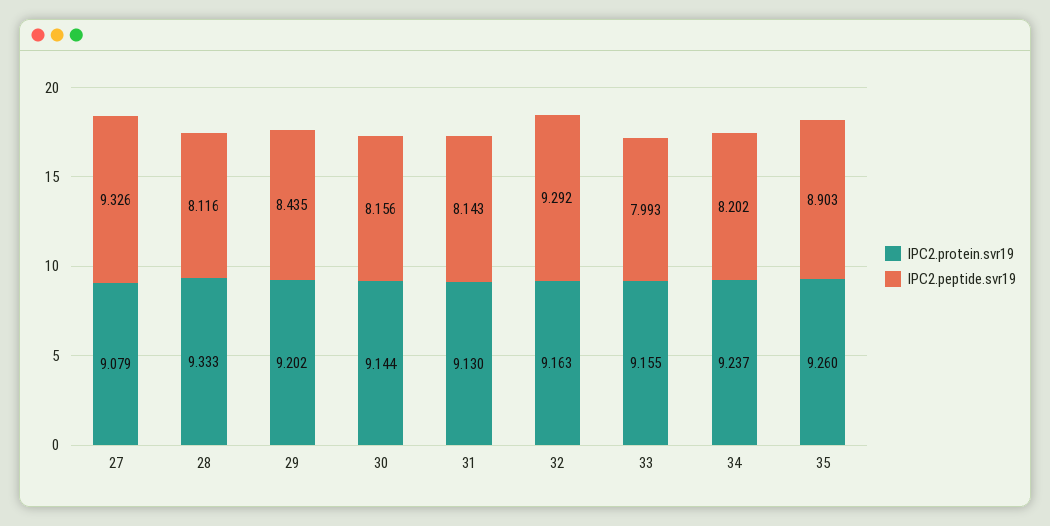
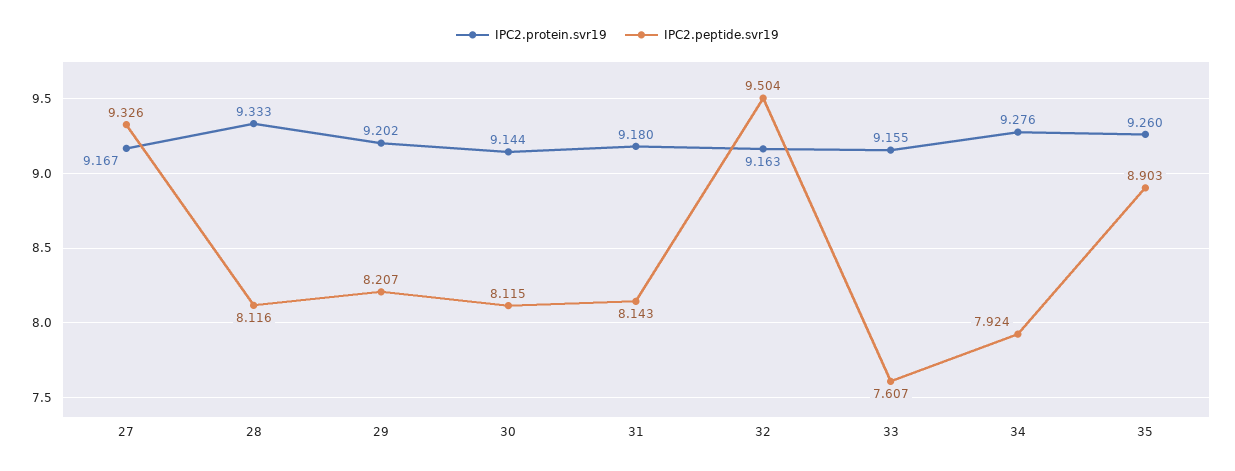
IPC2.protein.svr19, 27: 9.079 -> 9.167
IPC2.peptide.svr19, 29: 8.435 -> 8.207
IPC2.peptide.svr19, 30: 8.156 -> 8.115
IPC2.protein.svr19, 31: 9.13 -> 9.18
IPC2.peptide.svr19, 32: 9.292 -> 9.504
IPC2.peptide.svr19, 33: 7.993 -> 7.607
IPC2.protein.svr19, 34: 9.237 -> 9.276
IPC2.peptide.svr19, 34: 8.202 -> 7.924

